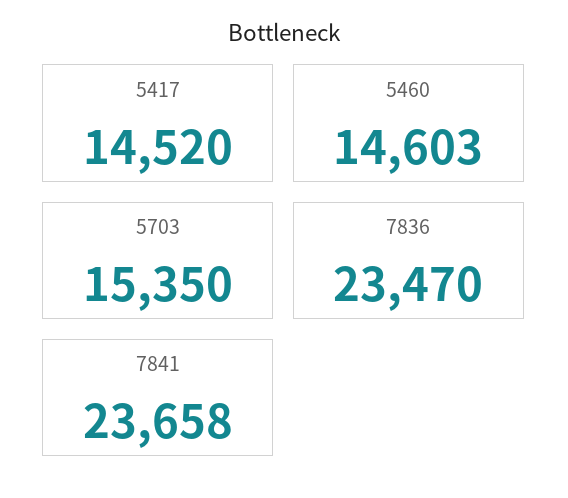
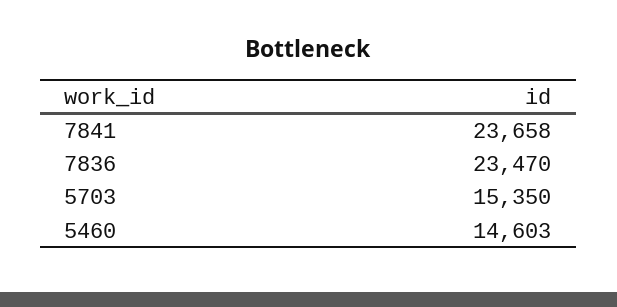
5417: 14520 -> none

